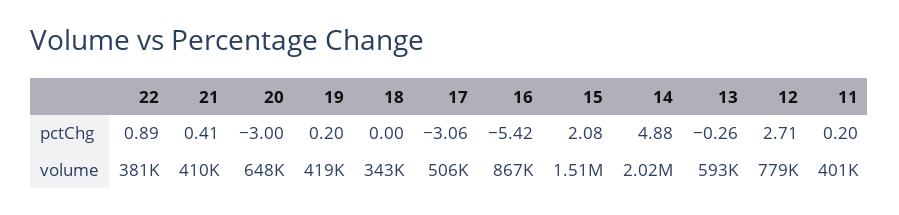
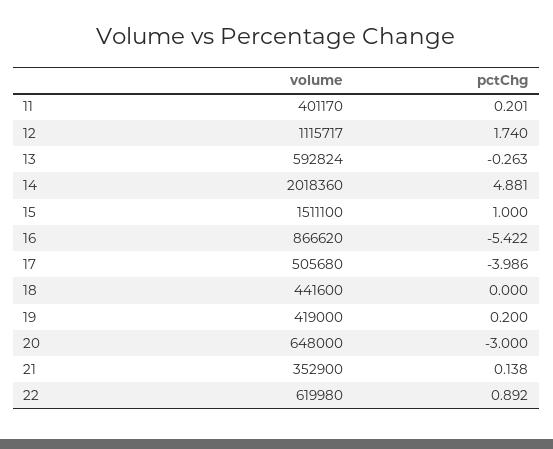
21, pctChg: 0.41 -> 0.138
17, pctChg: -3.06 -> -3.986
15, pctChg: 2.08 -> 1
12, pctChg: 2.71 -> 1.74
22, volume: 381000 -> 619980
21, volume: 410000 -> 352900
18, volume: 343000 -> 441600
12, volume: 779000 -> 1115717

